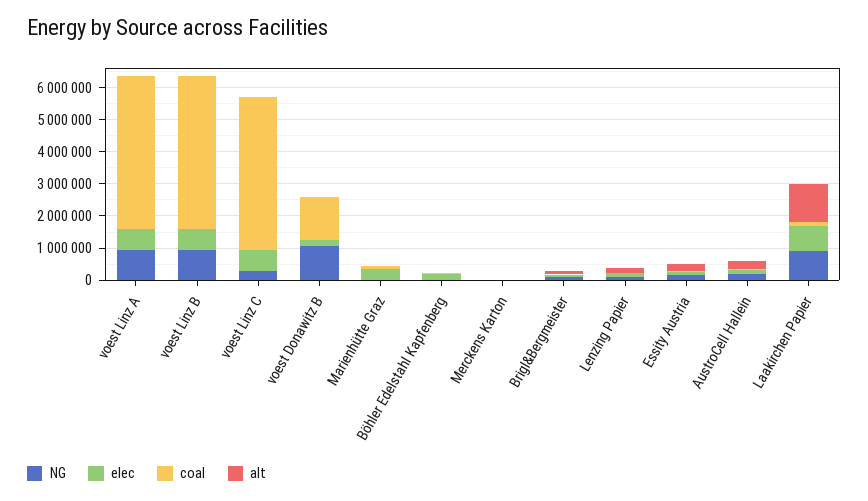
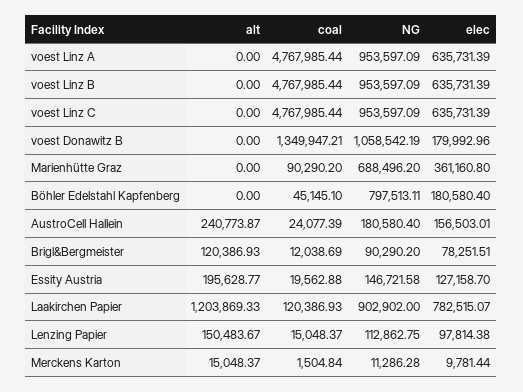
NG, voest Linz C: 250000 -> 953597.09
NG, Marienhütte Graz: 0 -> 688496.2
NG, Böhler Edelstahl Kapfenberg: 0 -> 797513.11

